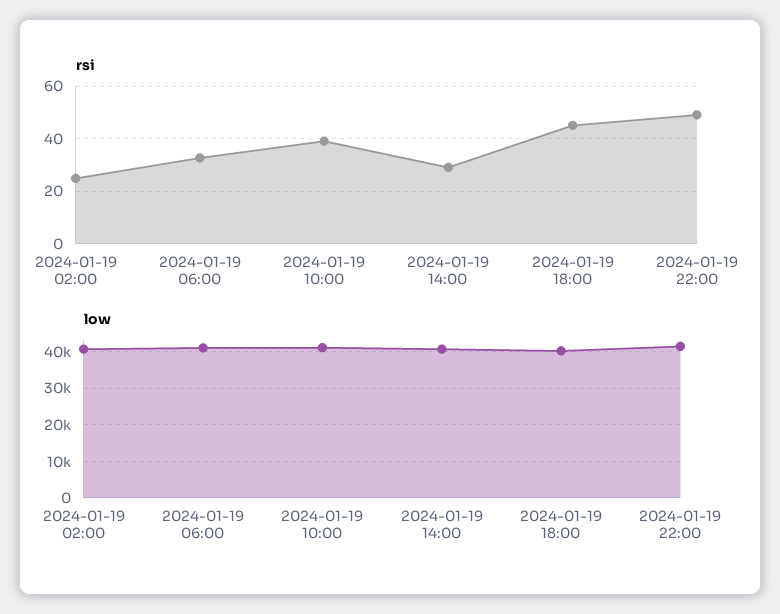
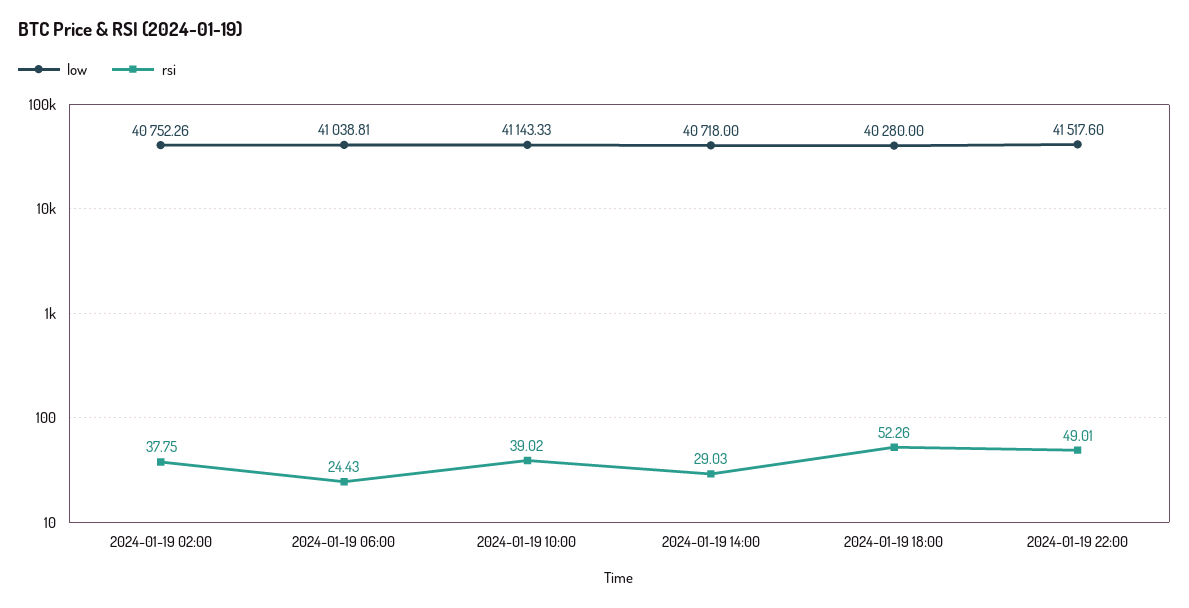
rsi, 2024-01-19 02:00: 25 -> 37.75
rsi, 2024-01-19 06:00: 32.5 -> 24.43
rsi, 2024-01-19 18:00: 45 -> 52.26

